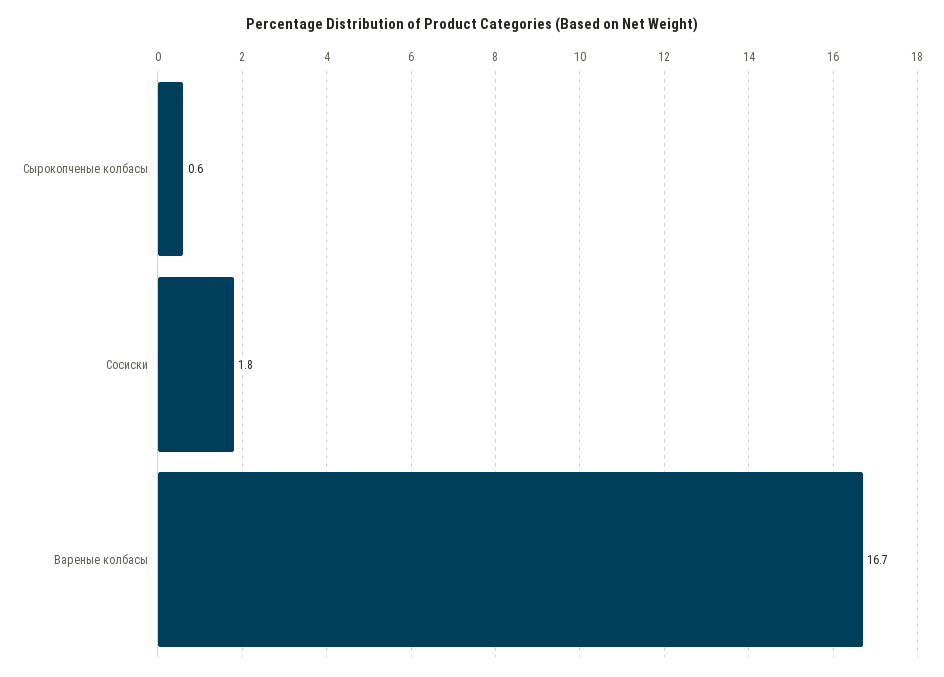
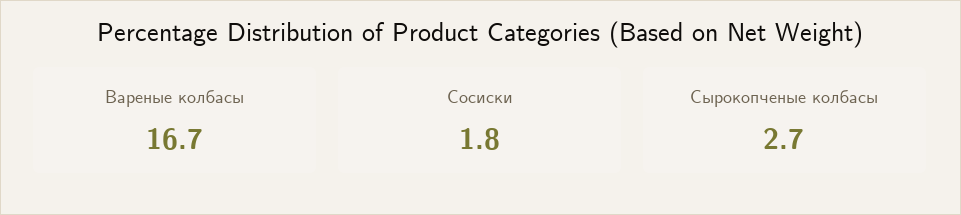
Сырокопченые колбасы: 0.6 -> 2.7

